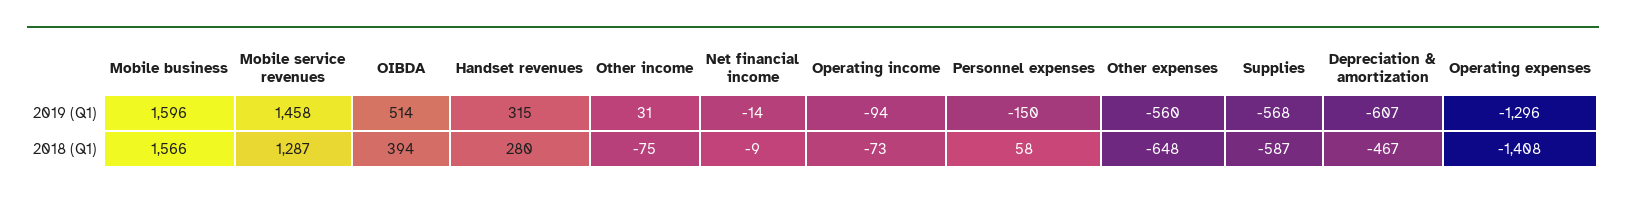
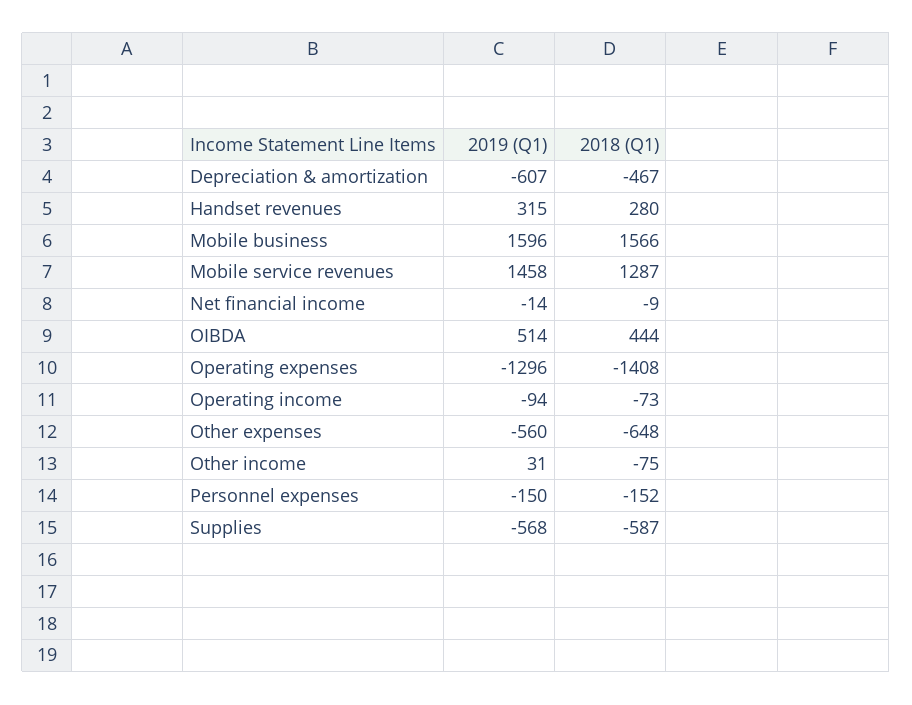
OIBDA, 2018 (Q1): 394 -> 444
Personnel expenses, 2018 (Q1): 58 -> -152

